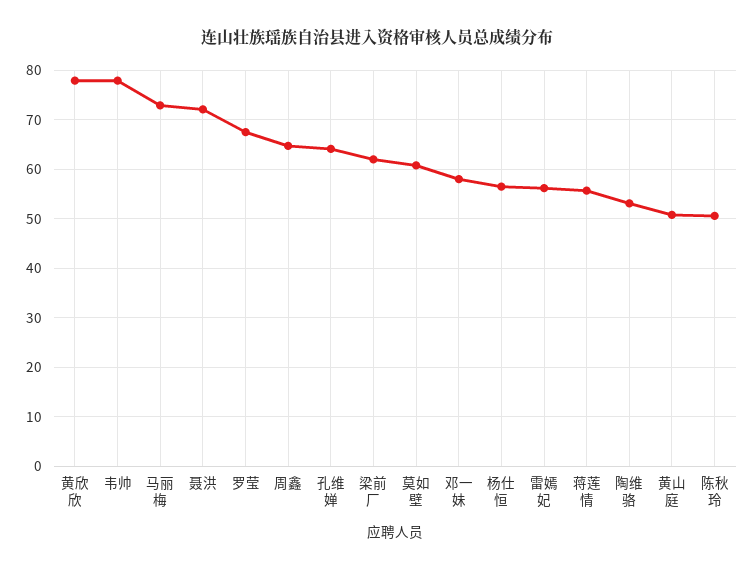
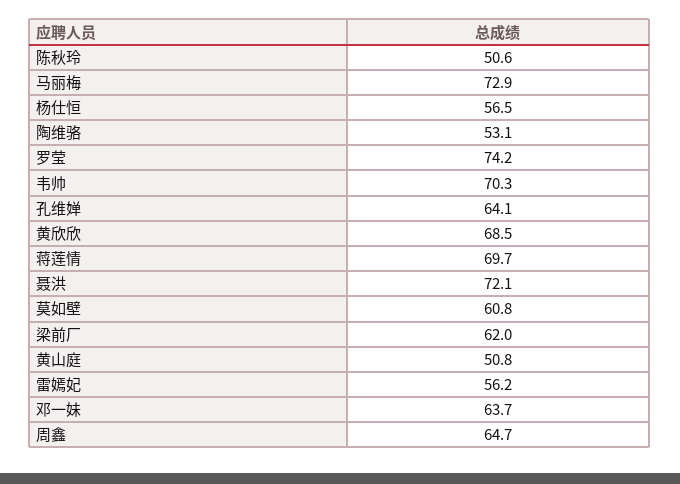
黄欣欣: 78 -> 68.5
韦帅: 78 -> 70.3
罗莹: 68 -> 74.2
邓一妹: 58 -> 63.7
蒋莲情: 56 -> 69.7

